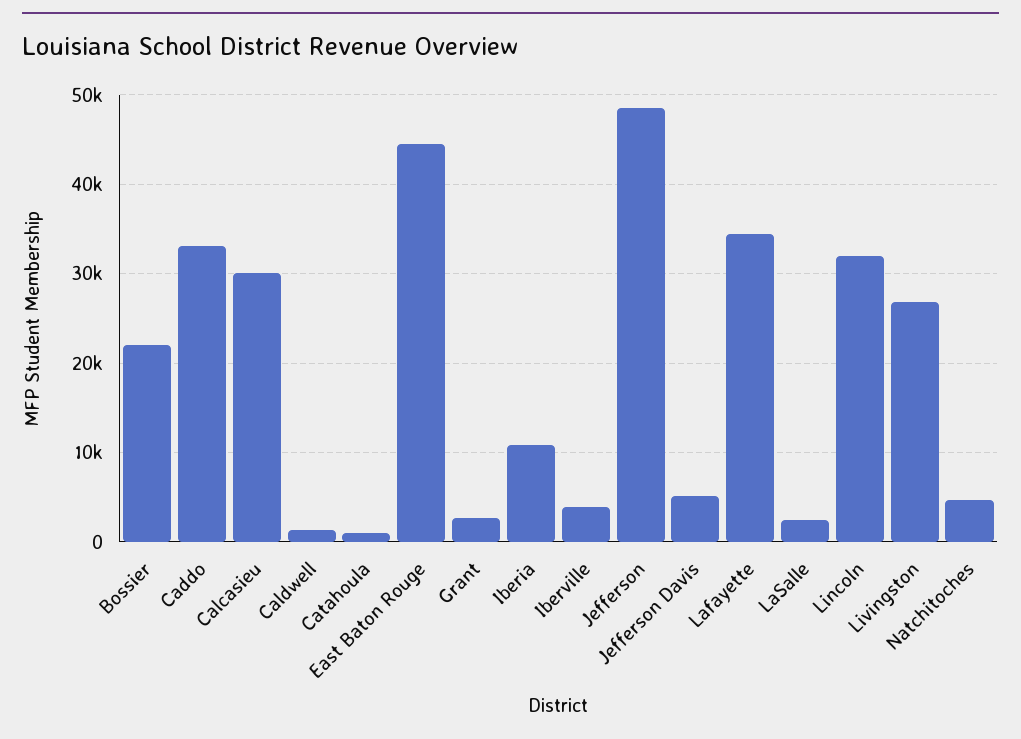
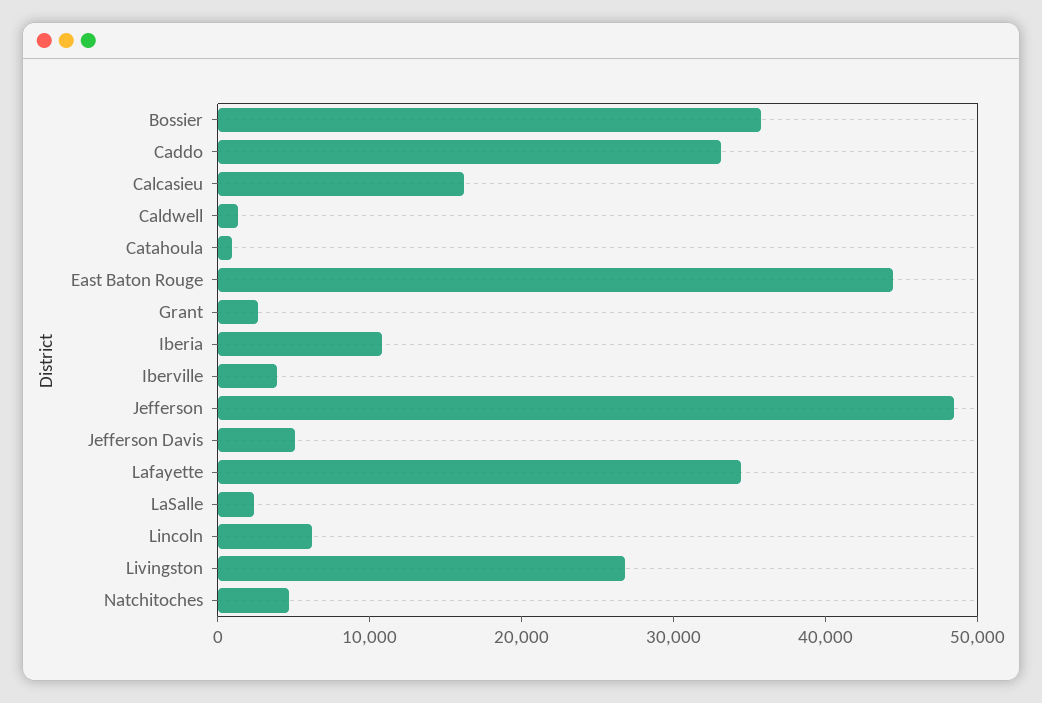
Bossier: 22000 -> 36000
Calcasieu: 30000 -> 16000
Lincoln: 32000 -> 6000

